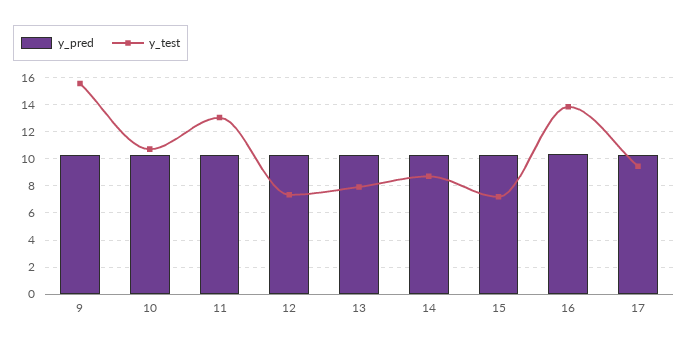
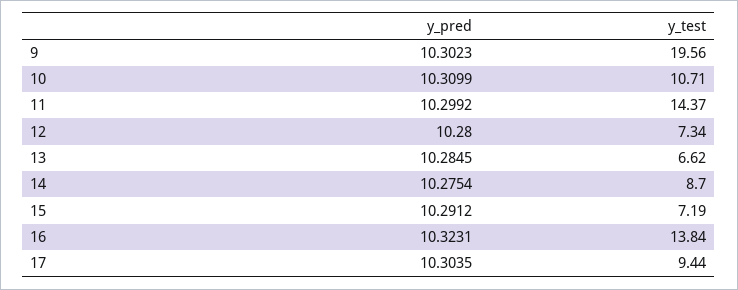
y_test, 9: 15.5 -> 19.56
y_test, 11: 13 -> 14.37
y_test, 13: 8 -> 6.62

